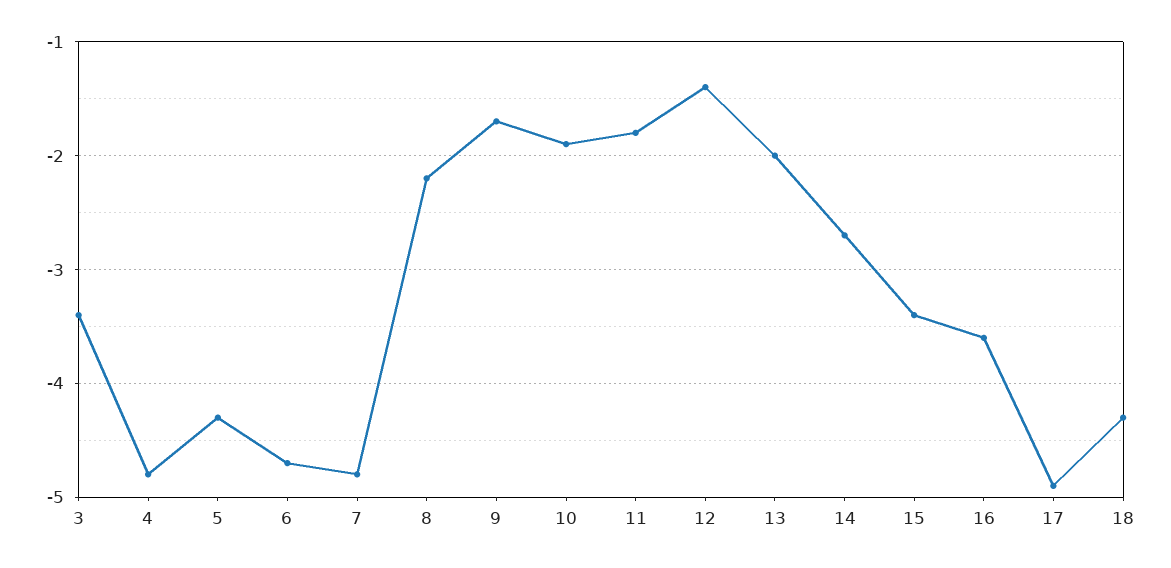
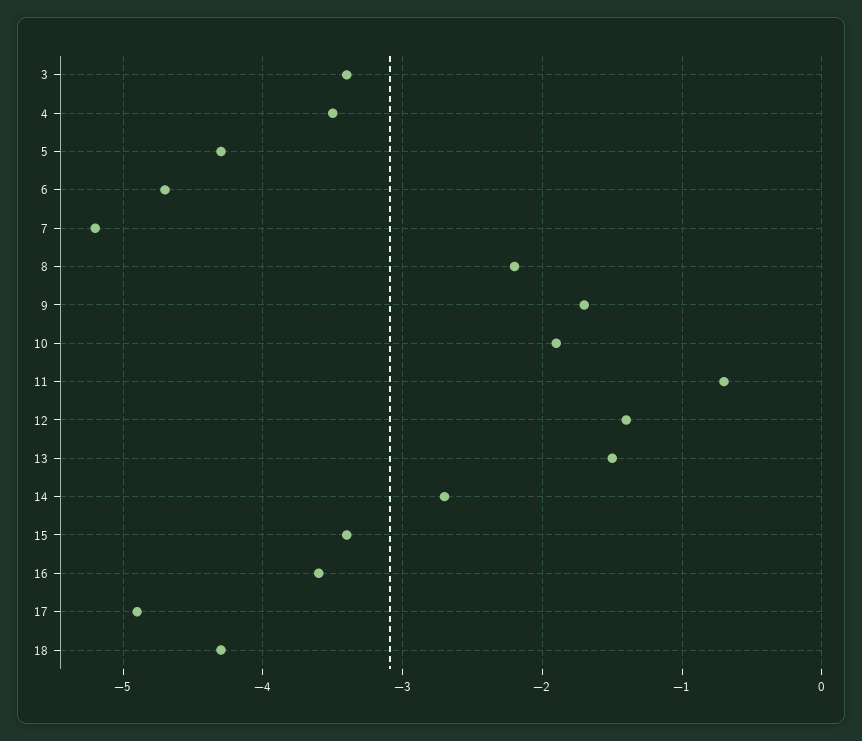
4: -4.8 -> -3.5
7: -4.8 -> -5.2
11: -1.8 -> -0.7
13: -2 -> -1.5

